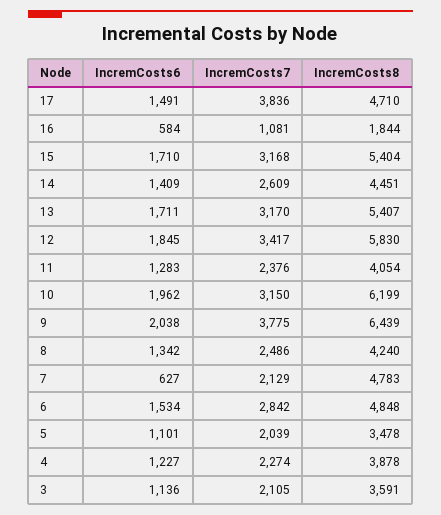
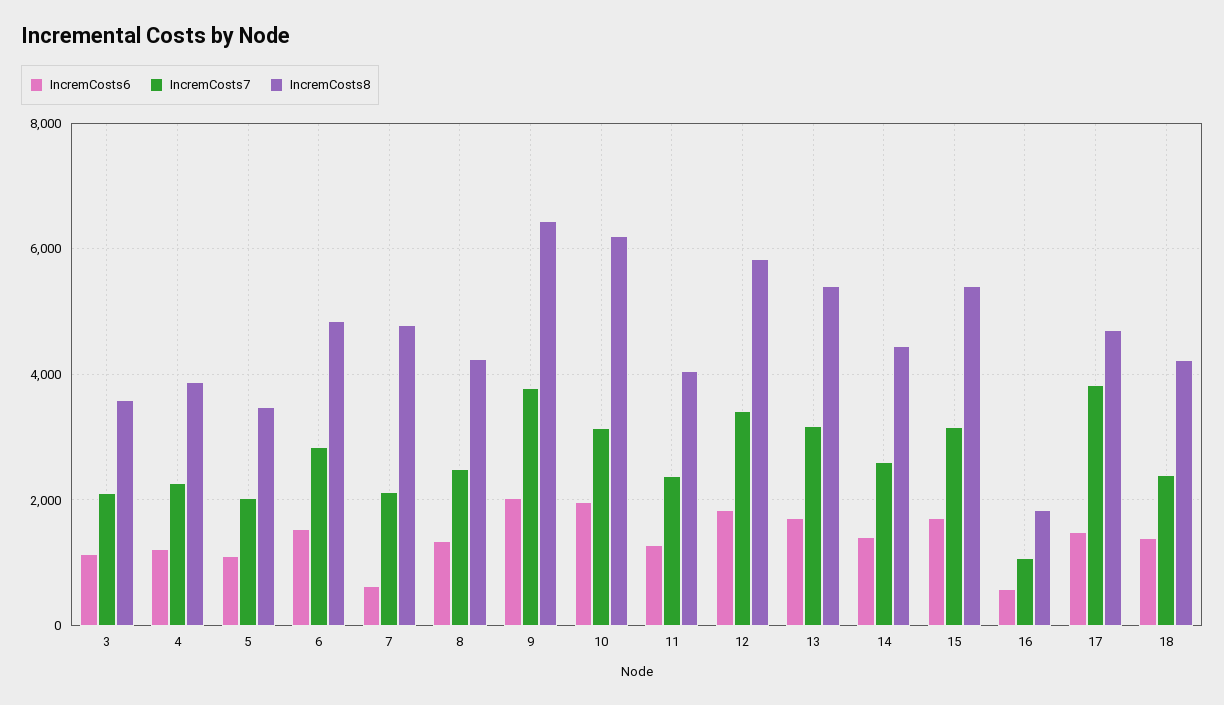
IncremCosts6, 18: none -> 1400
IncremCosts7, 18: none -> 2400
IncremCosts8, 18: none -> 4200

